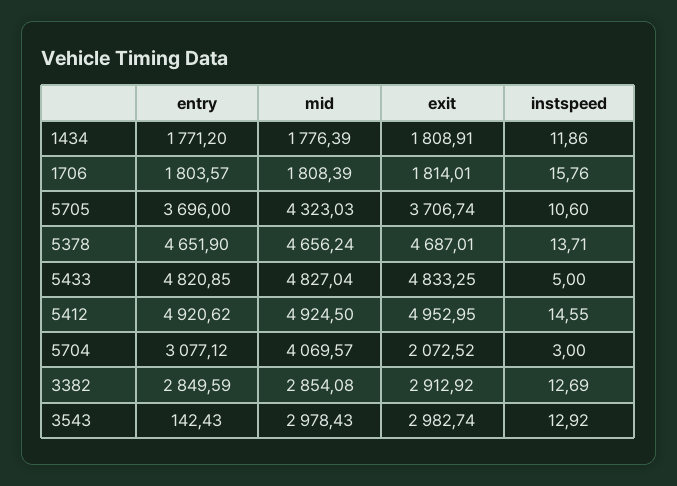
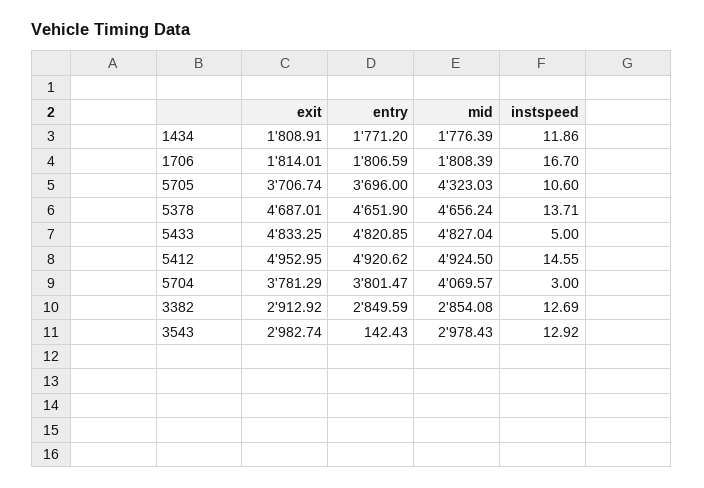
entry, 1706: 1803.57 -> 1806.59
instspeed, 1706: 15.76 -> 16.7
entry, 5704: 3077.12 -> 3801.47
exit, 5704: 2072.52 -> 3781.29

